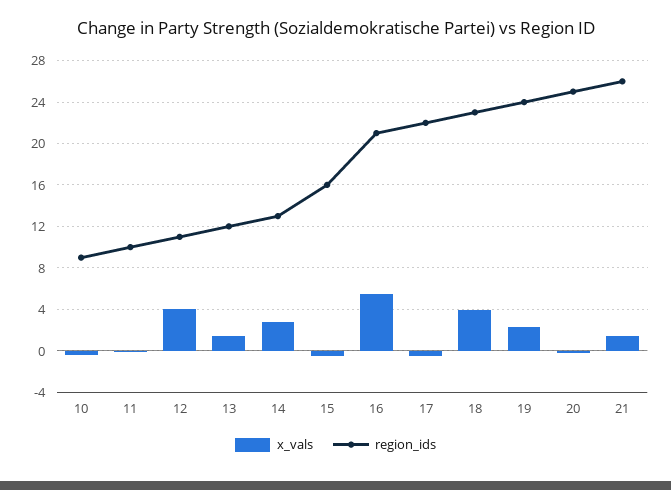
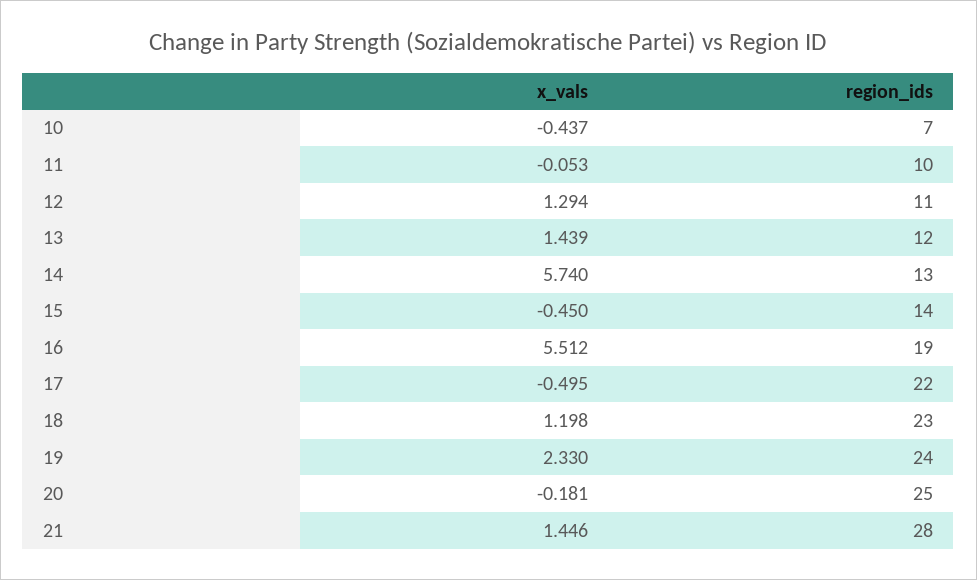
region_ids, 10: 9 -> 7
x_vals, 12: 4 -> 1.294
x_vals, 14: 3 -> 5.74
region_ids, 15: 16 -> 14
region_ids, 16: 21 -> 19
x_vals, 18: 4 -> 1.198
region_ids, 21: 26 -> 28

